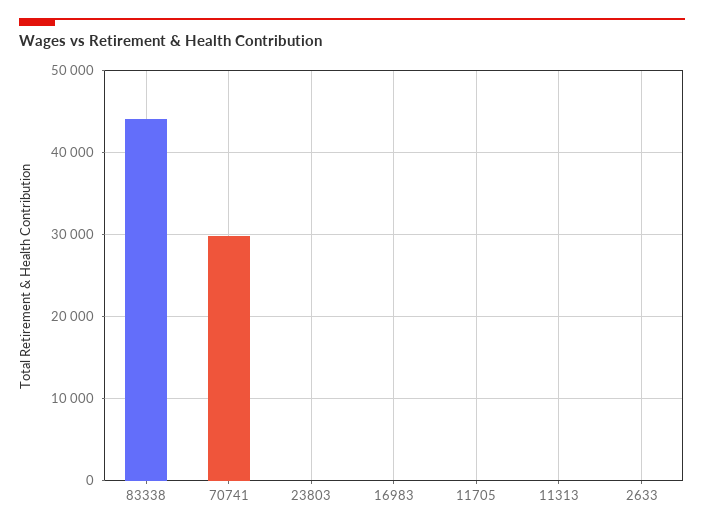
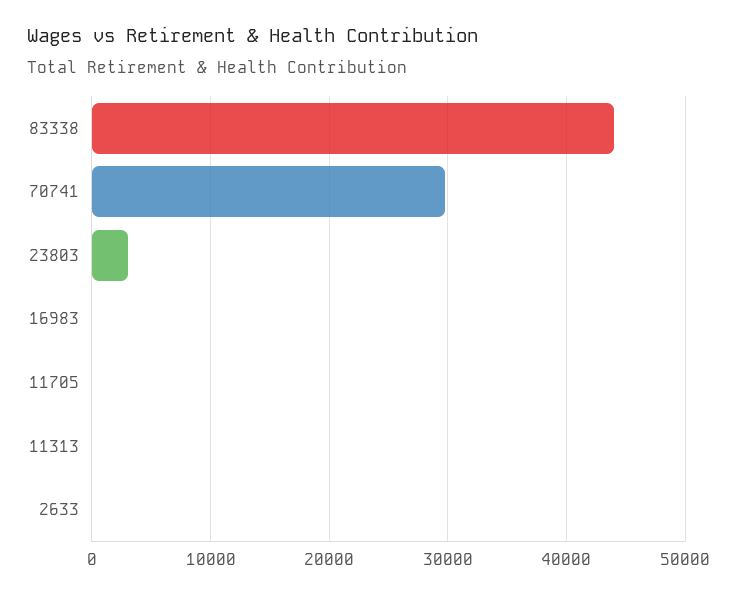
23803: 0 -> 3000

